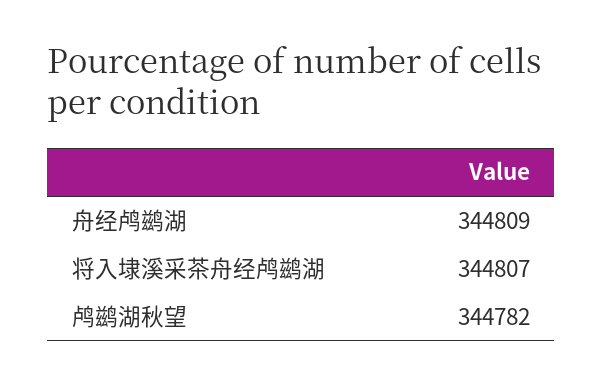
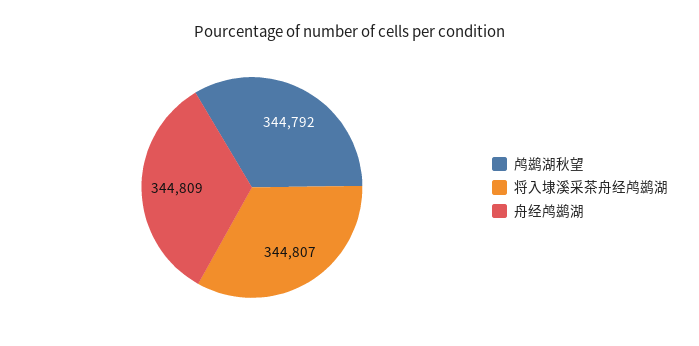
鸬鹚湖秋望: 344782 -> 344792

